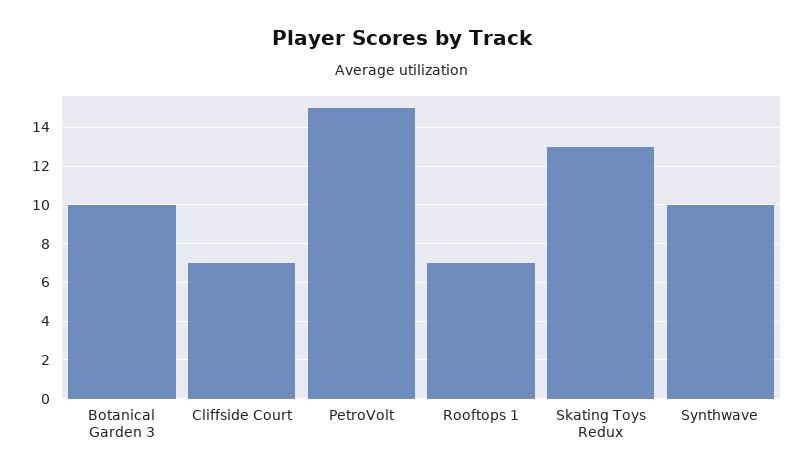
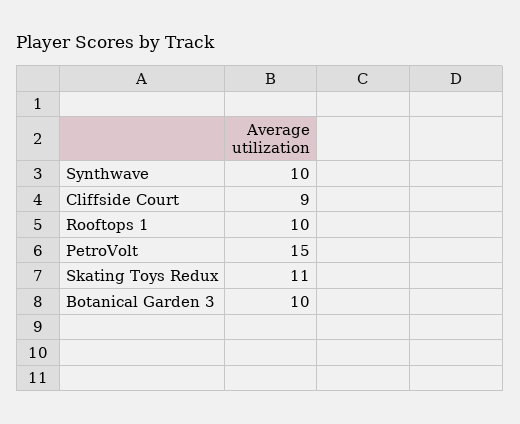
Cliffside Court: 7 -> 9
Rooftops 1: 7 -> 10
Skating Toys Redux: 13 -> 11

